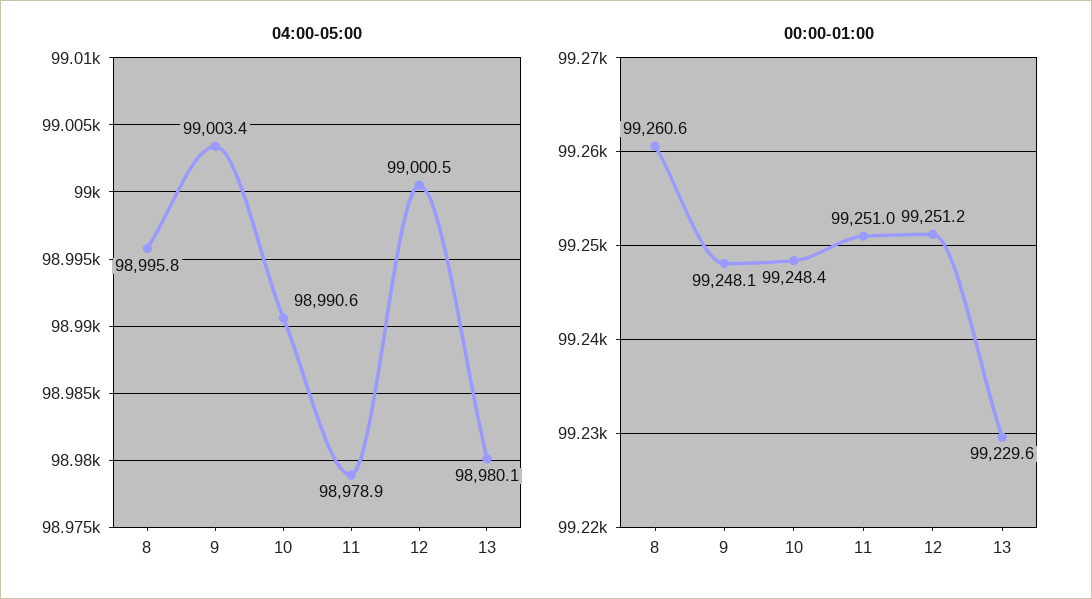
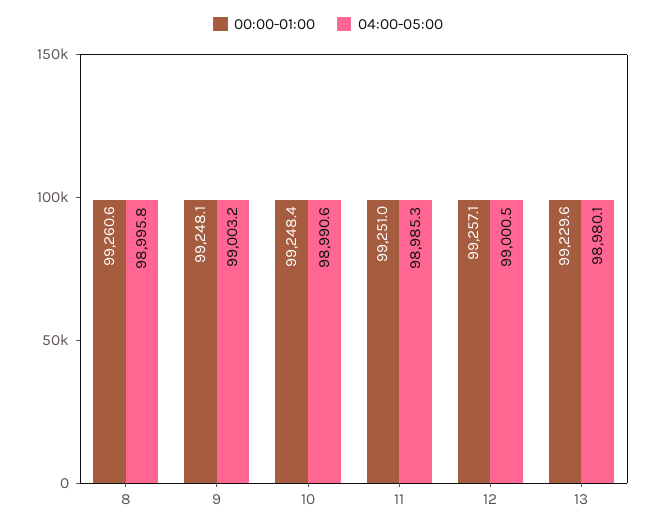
04:00-05:00, 9: 99003.4 -> 99003.2
04:00-05:00, 11: 98978.9 -> 98985.3
00:00-01:00, 12: 99251.2 -> 99257.1

